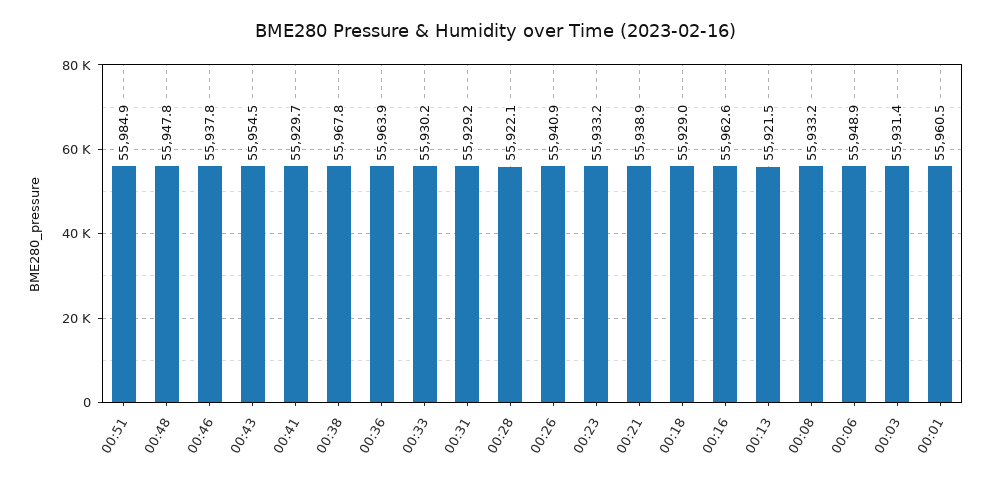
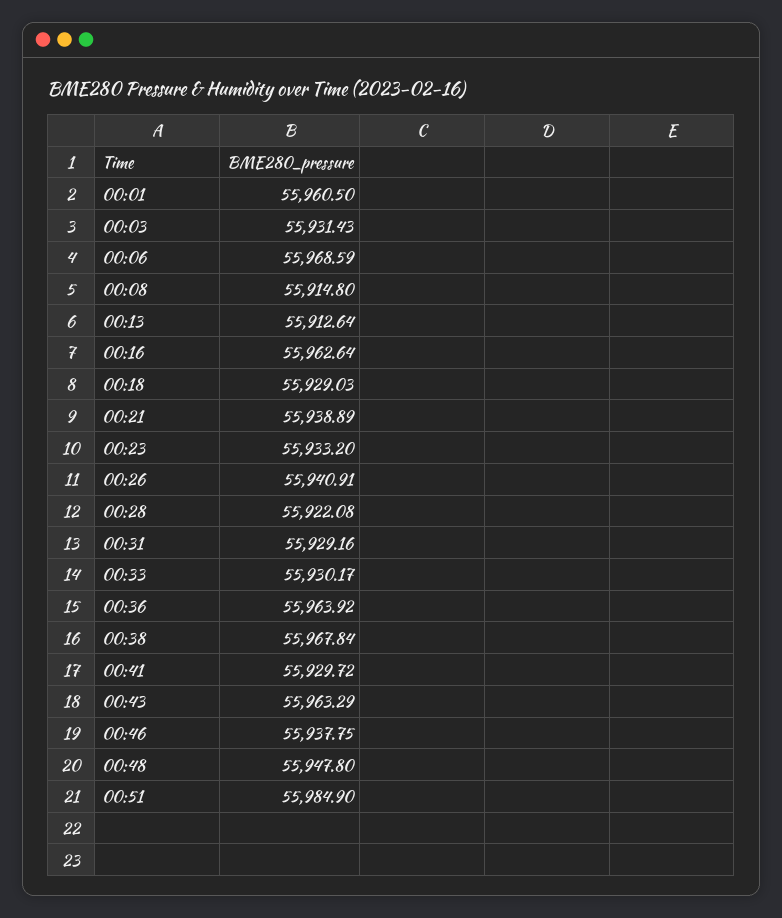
00:43: 55954.5 -> 55963.29
00:13: 55921.5 -> 55912.64
00:08: 55933.2 -> 55914.8
00:06: 55948.9 -> 55968.59

